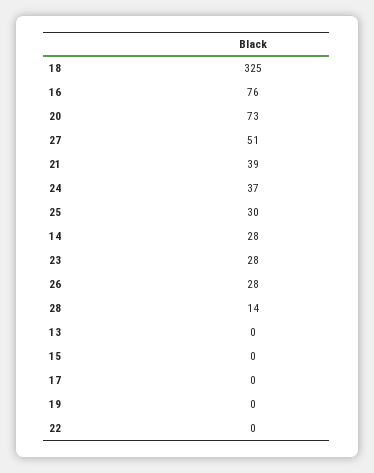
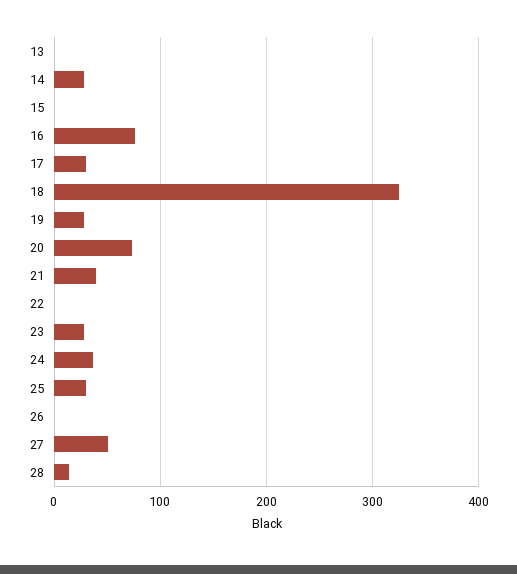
26: 28 -> 0
17: 0 -> 30
19: 0 -> 30

